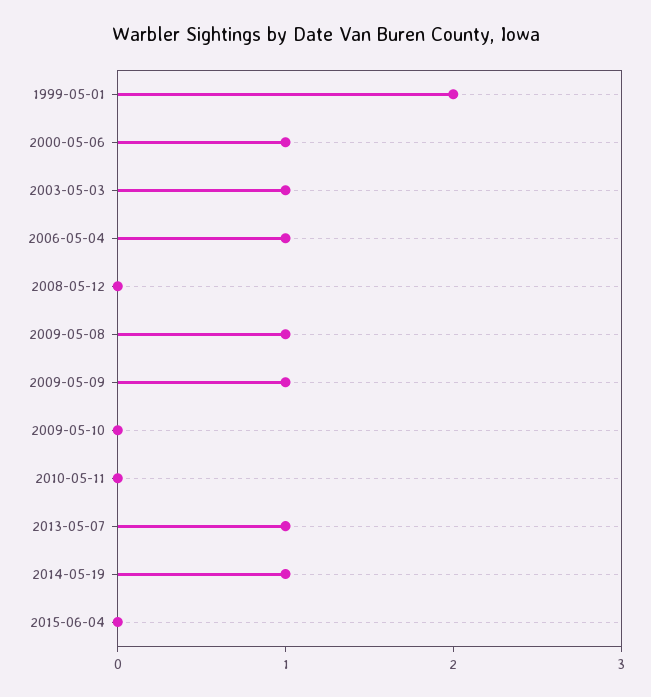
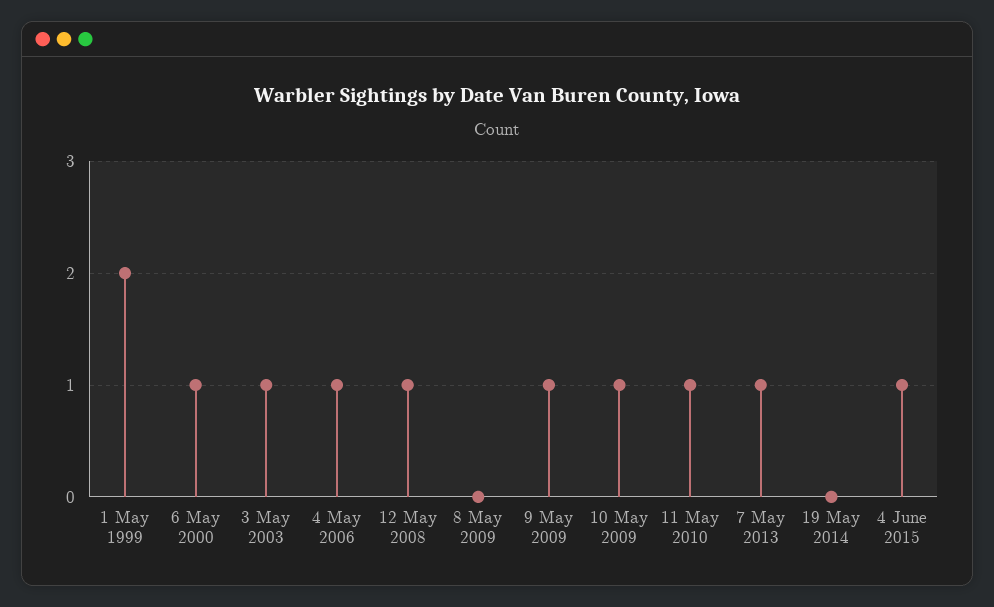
2008-05-12: 0 -> 1
2009-05-08: 1 -> 0
2009-05-10: 0 -> 1
2010-05-11: 0 -> 1
2014-05-19: 1 -> 0
2015-06-04: 0 -> 1

